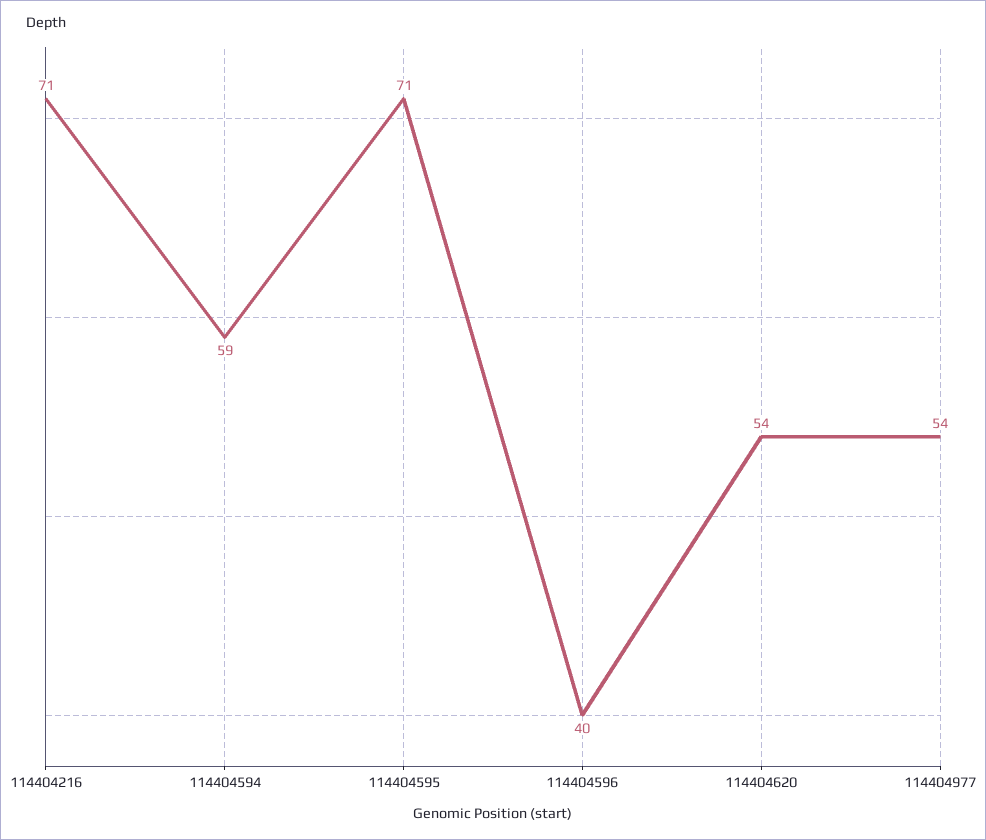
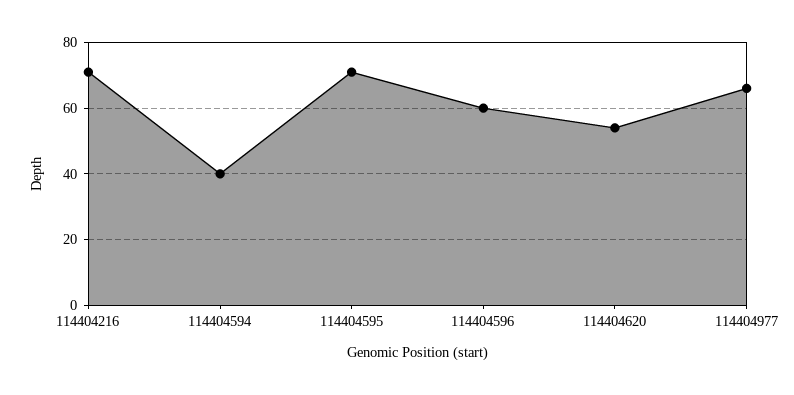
114404594: 59 -> 40
114404596: 40 -> 60
114404977: 54 -> 65

